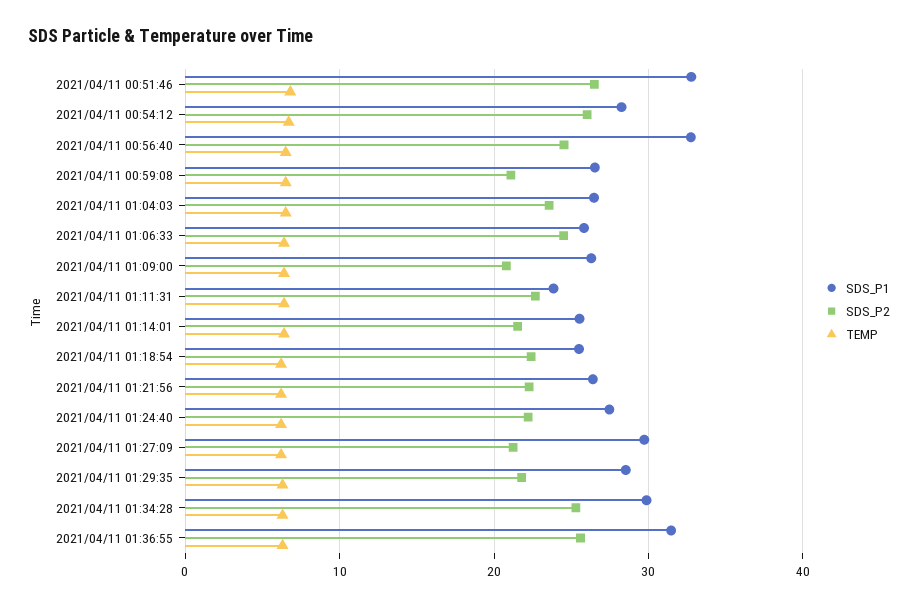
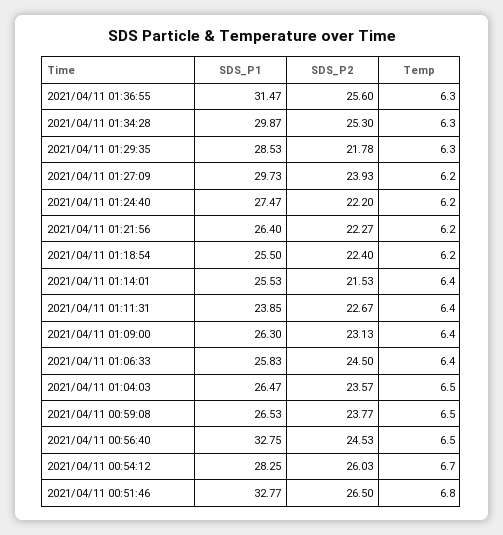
SDS_P2, 2021/04/11 00:59:08: 21 -> 23.77
SDS_P2, 2021/04/11 01:09:00: 21 -> 23.13
SDS_P2, 2021/04/11 01:27:09: 21 -> 23.93

